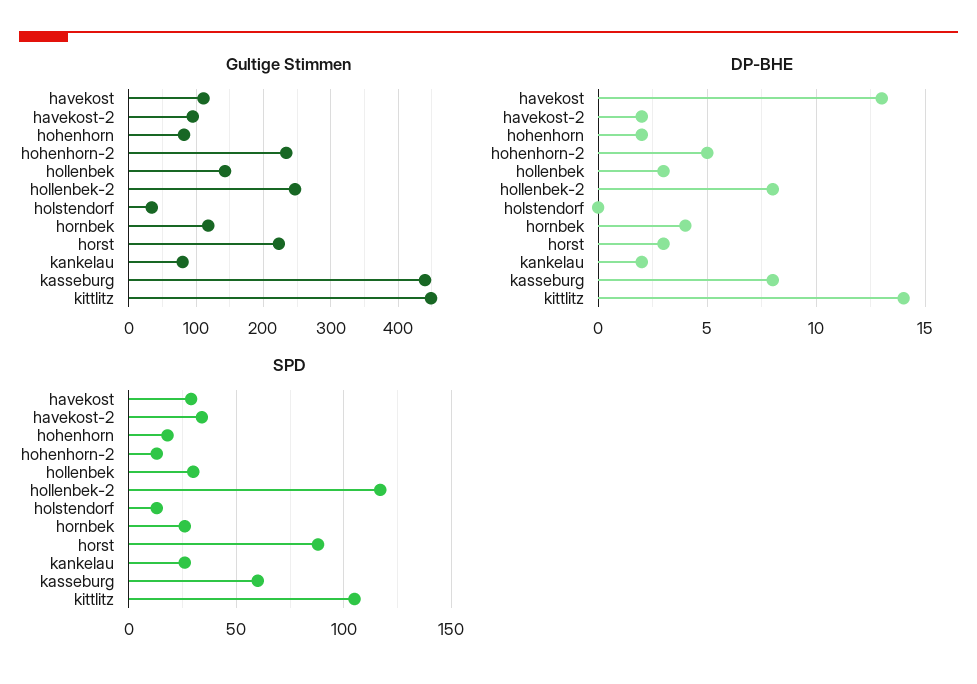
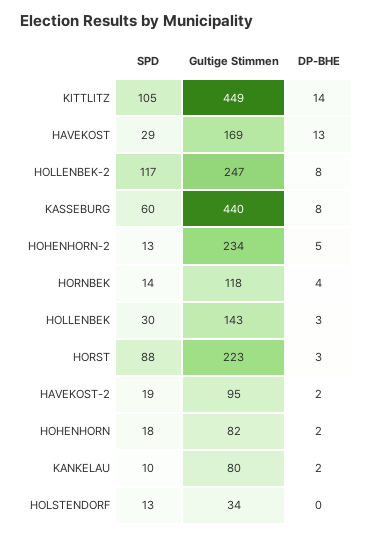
Gultige Stimmen, havekost: 110 -> 169
SPD, havekost-2: 35 -> 19
SPD, hornbek: 25 -> 14
SPD, kankelau: 25 -> 10

